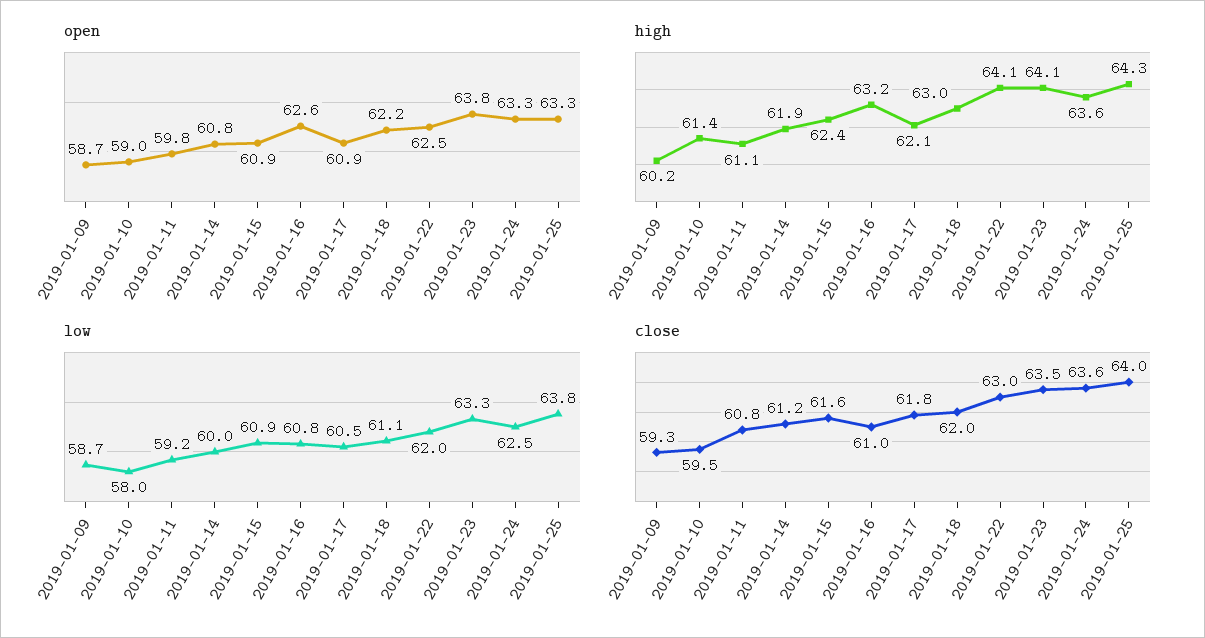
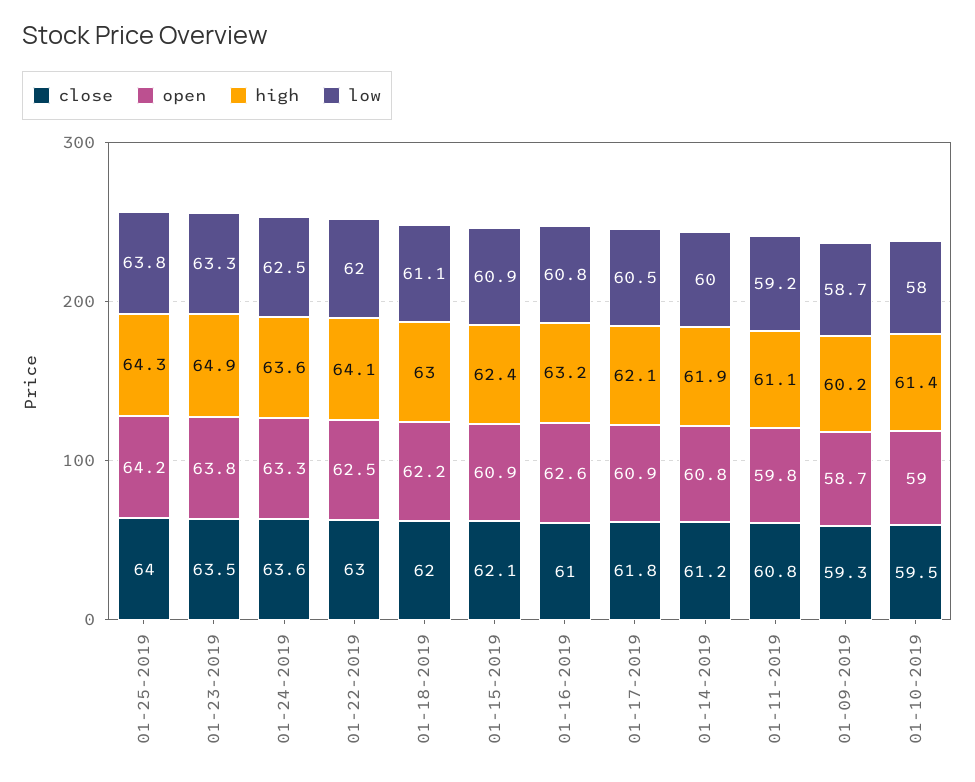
open, 2019-01-25: 63.3 -> 64.2
high, 2019-01-23: 64.1 -> 64.9
close, 2019-01-15: 61.6 -> 62.1

